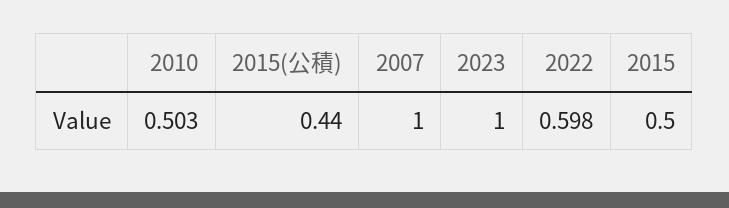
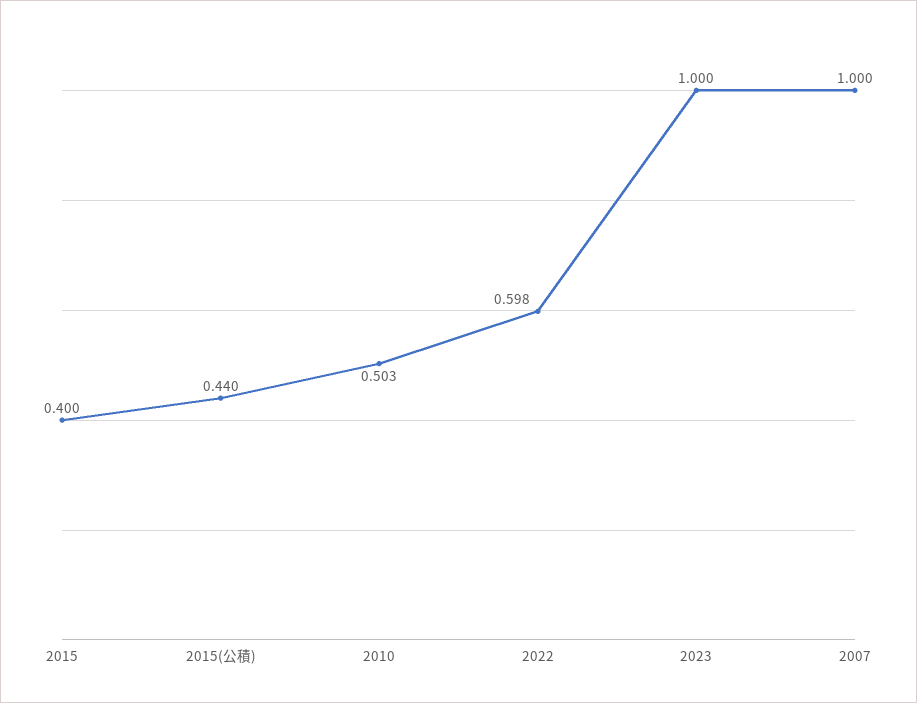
2015: 0.5 -> 0.4

